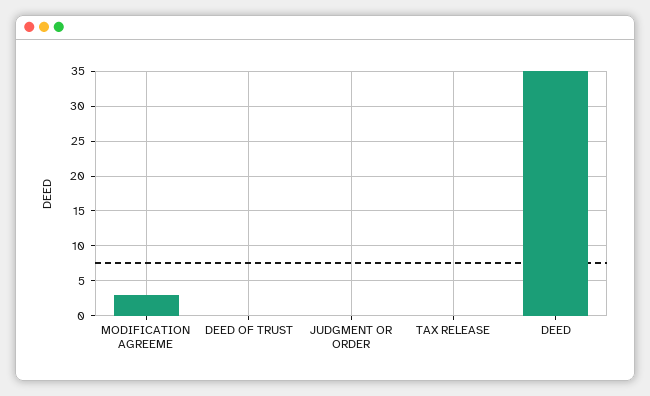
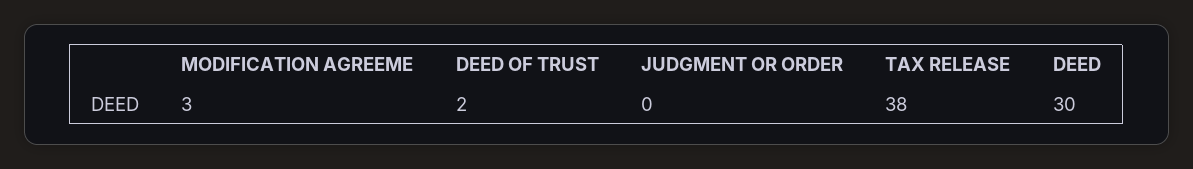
DEED OF TRUST: 0 -> 2
TAX RELEASE: 0 -> 38
DEED: 35 -> 30

